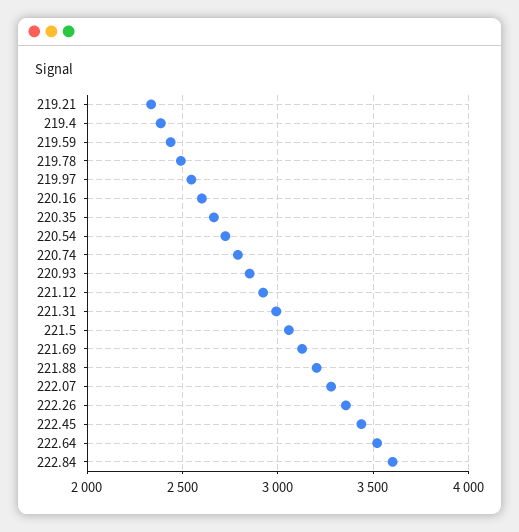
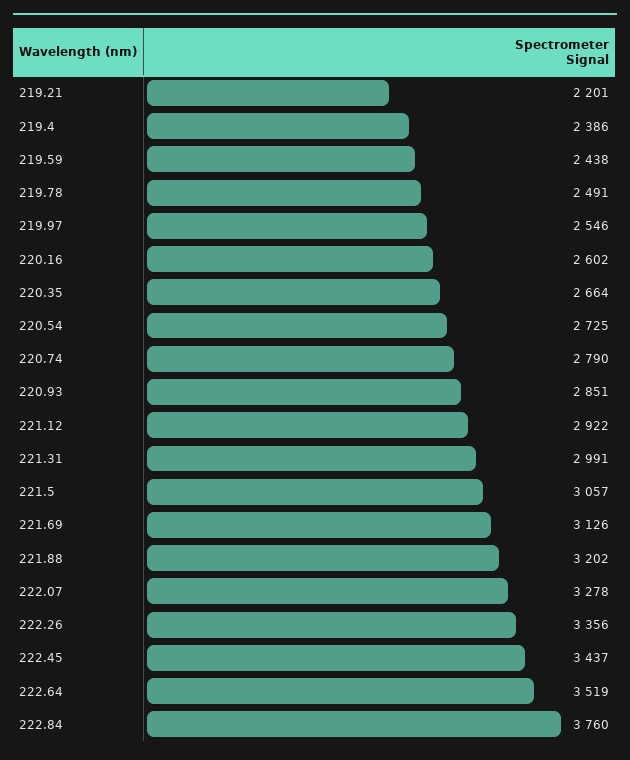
219.21: 2350 -> 2201
222.84: 3600 -> 3760

